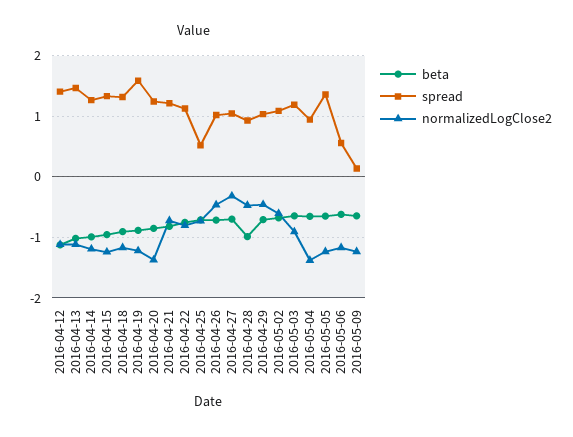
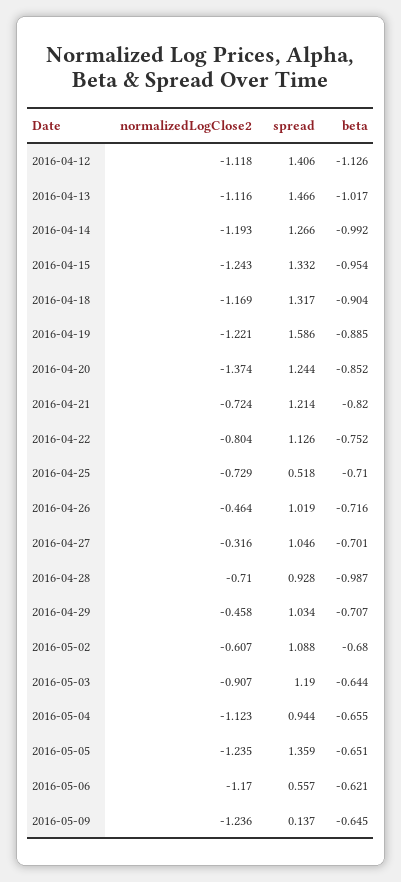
normalizedLogClose2, 2016-04-28: -0.5 -> -0.71
normalizedLogClose2, 2016-05-04: -1.4 -> -1.123

